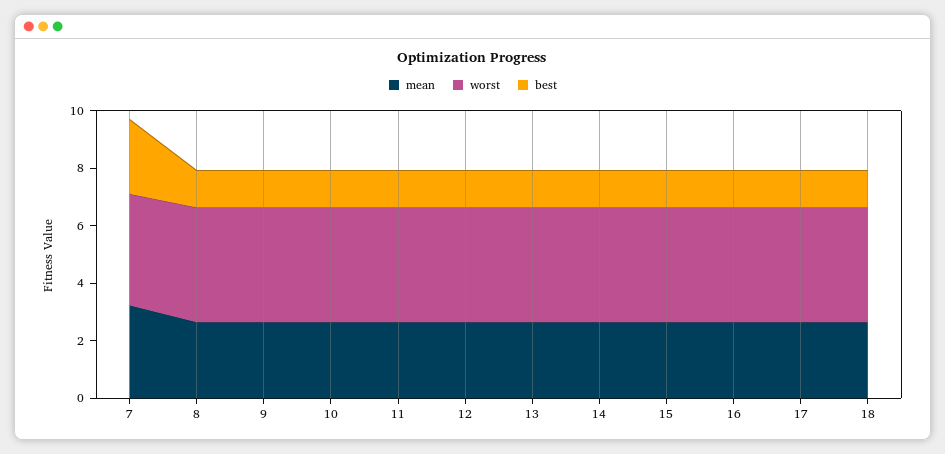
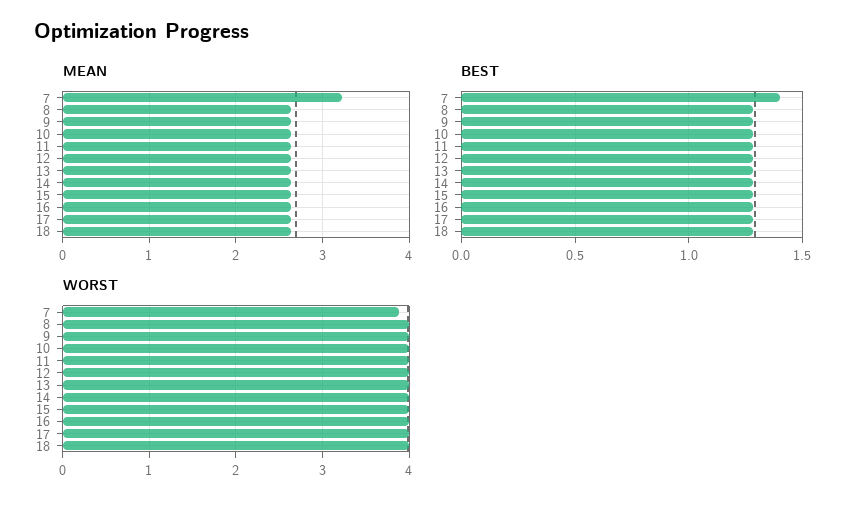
best, 7: 2.5 -> 1.4

